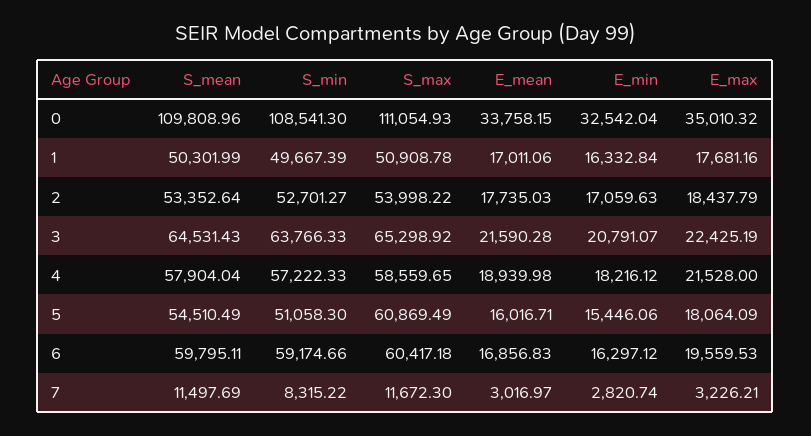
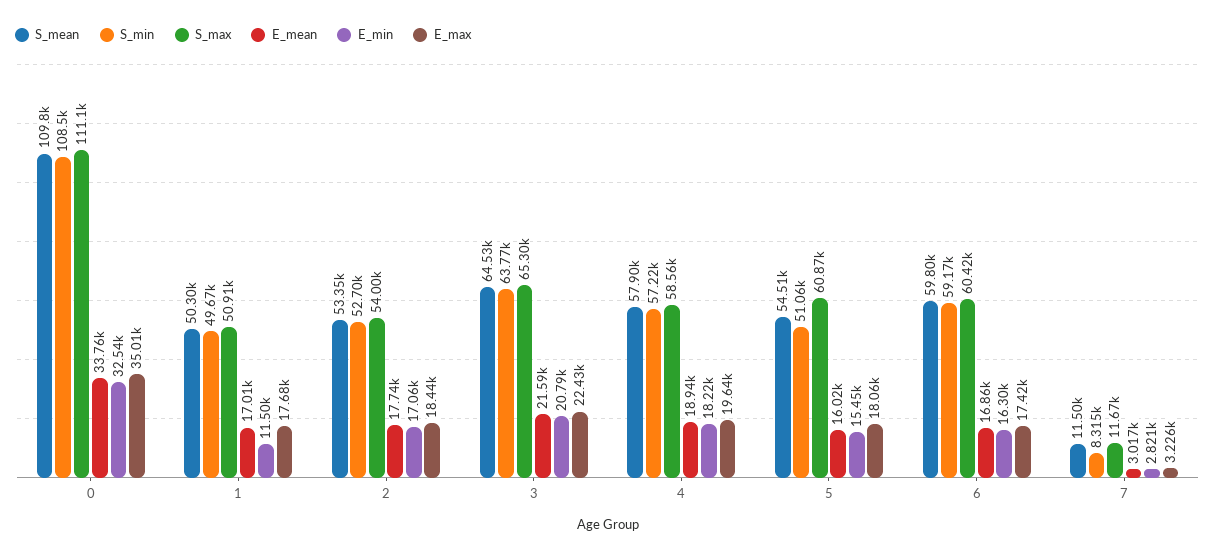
E_min, 1: 16332.84 -> 11500
E_max, 4: 21528 -> 19640
E_max, 6: 19559.53 -> 17420

